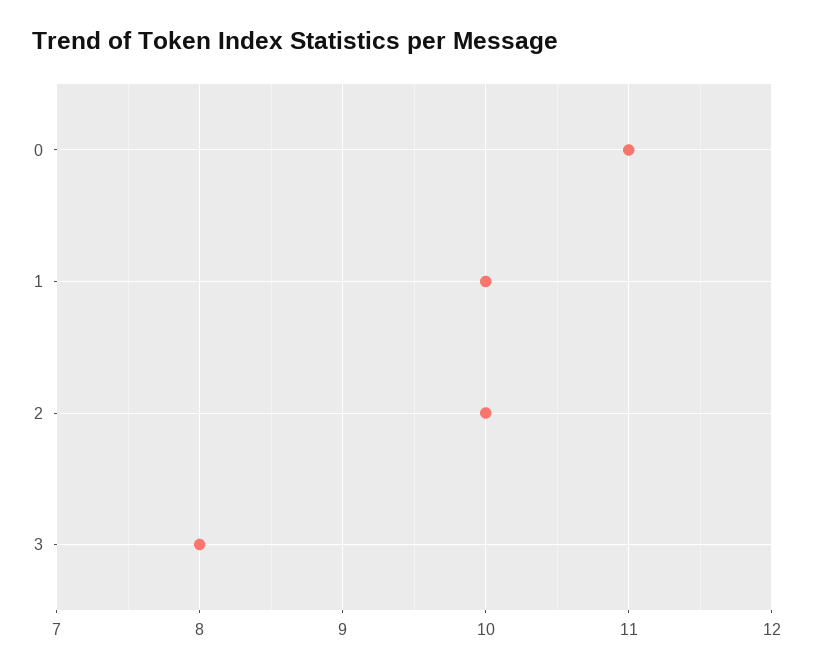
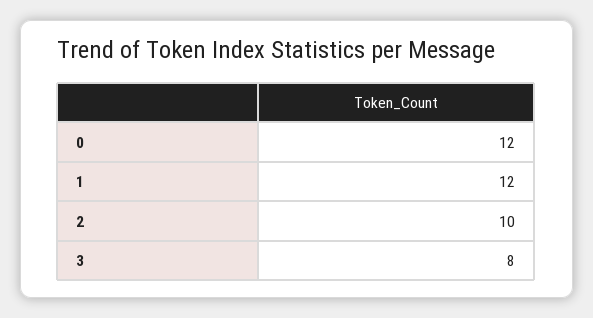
0: 11 -> 12
1: 10 -> 12

